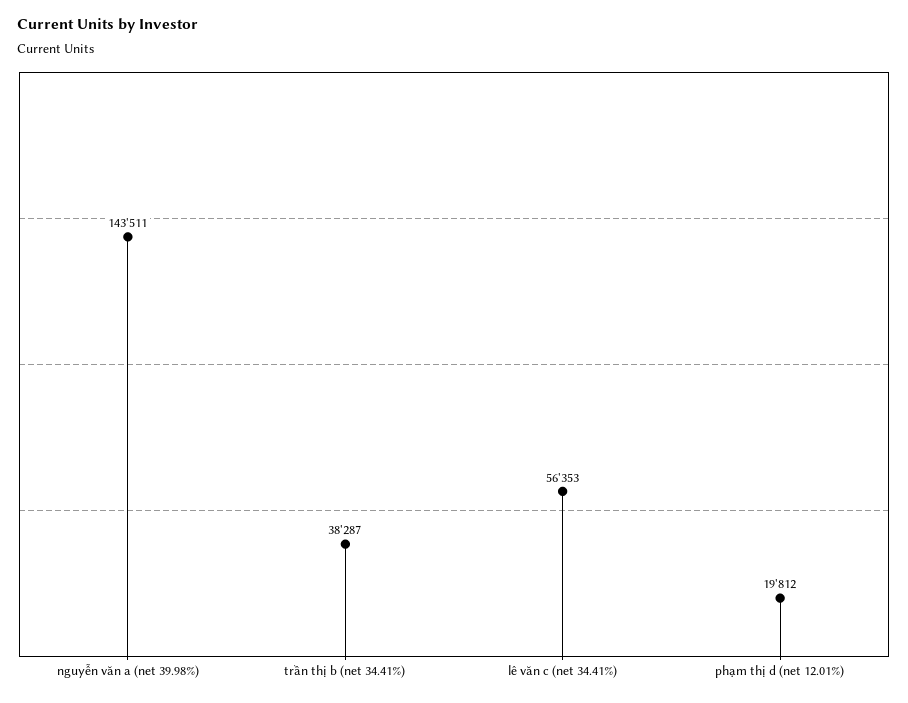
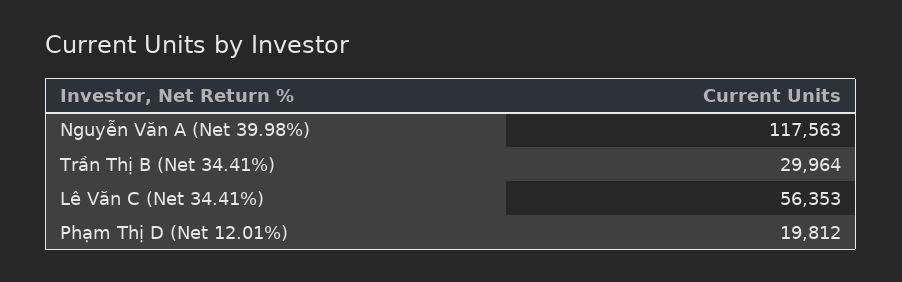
nguyễn văn a (net 39.98%): 143511 -> 117563
trần thị b (net 34.41%): 38287 -> 29964

